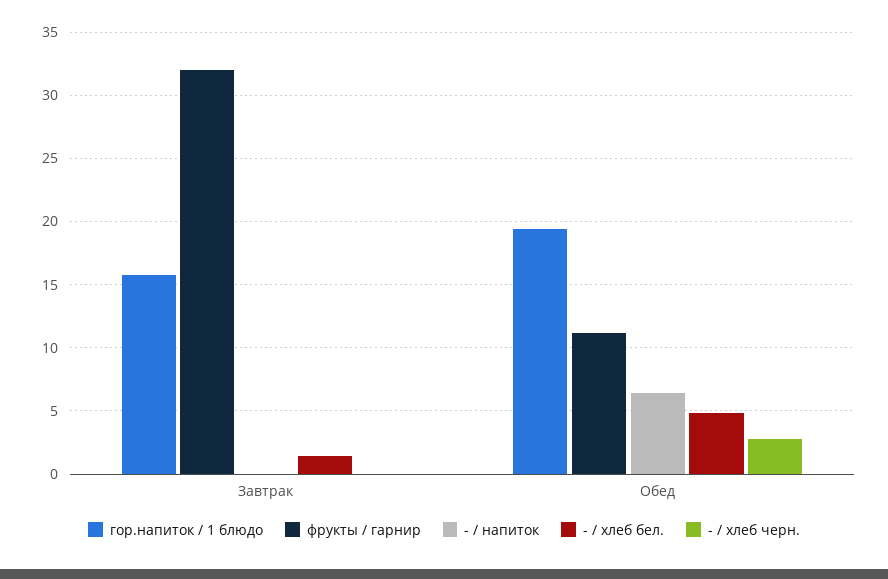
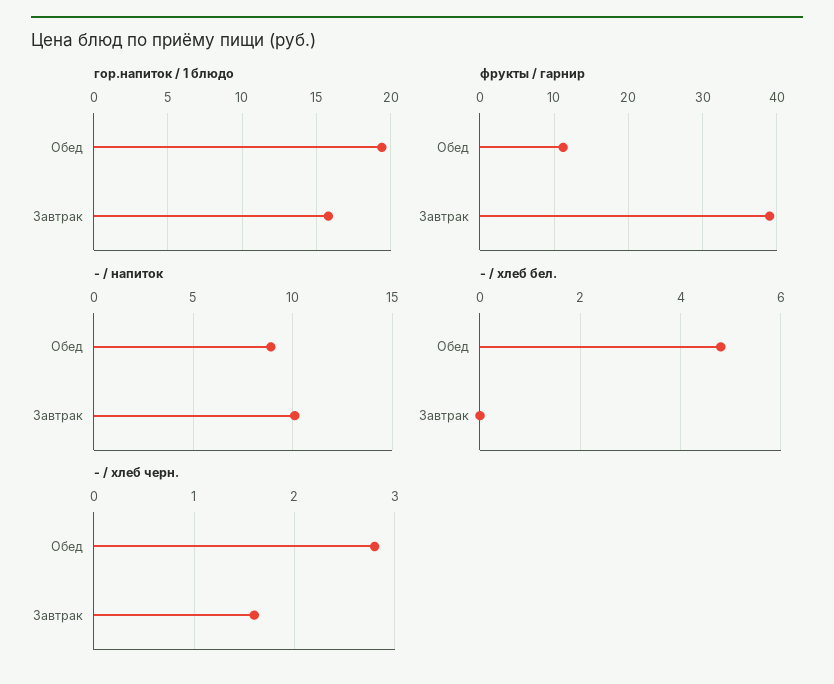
фрукты / гарнир, Завтрак: 32 -> 39
- / напиток, Завтрак: 0 -> 10
- / хлеб бел., Завтрак: 1.5 -> 0
- / хлеб черн., Завтрак: 0 -> 1.6
- / напиток, Обед: 6.5 -> 9

